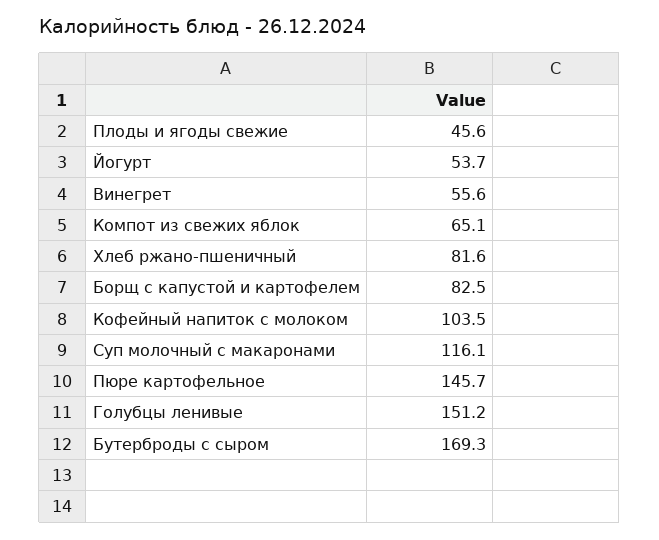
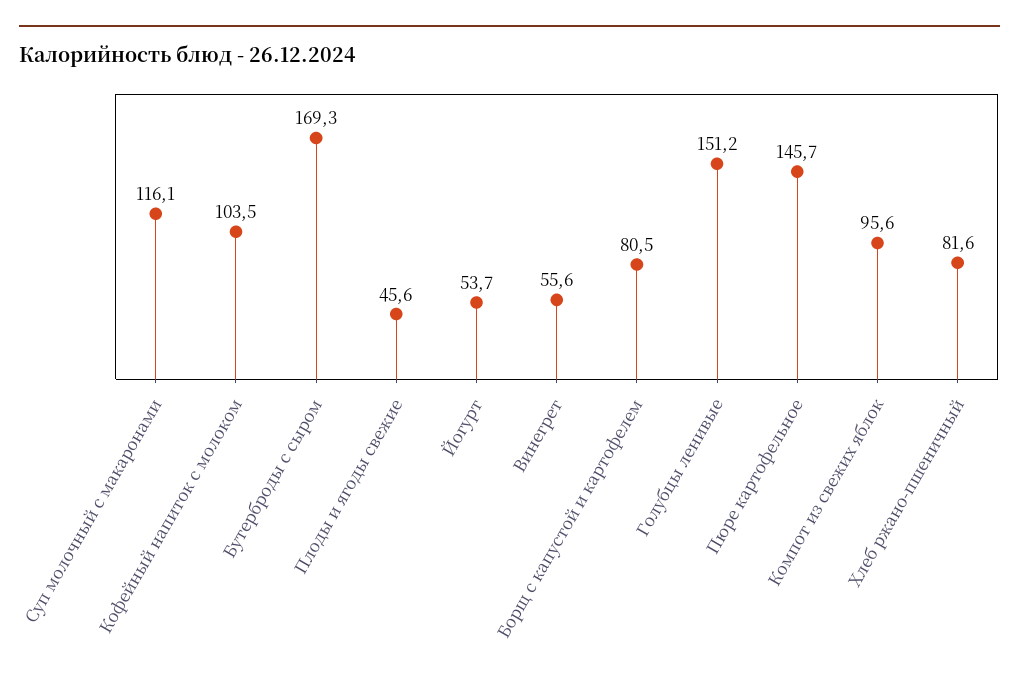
Компот из свежих яблок: 65.1 -> 95.6
Борщ с капустой и картофелем: 82.5 -> 80.5

